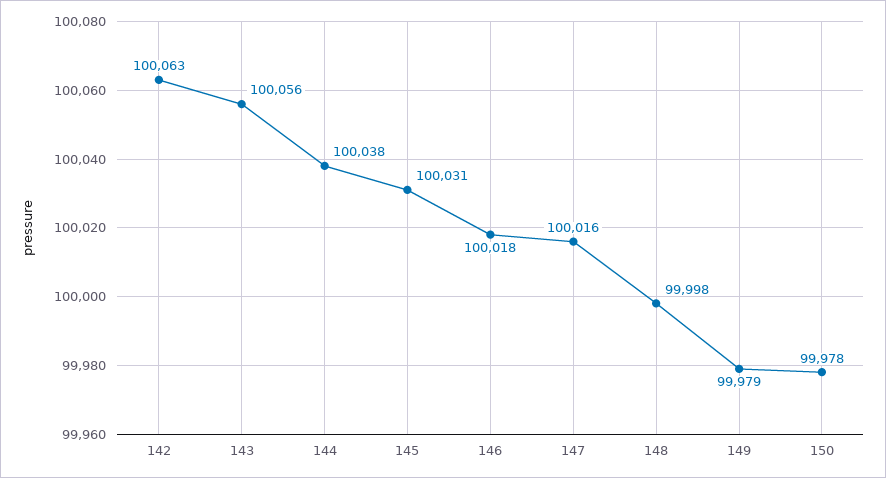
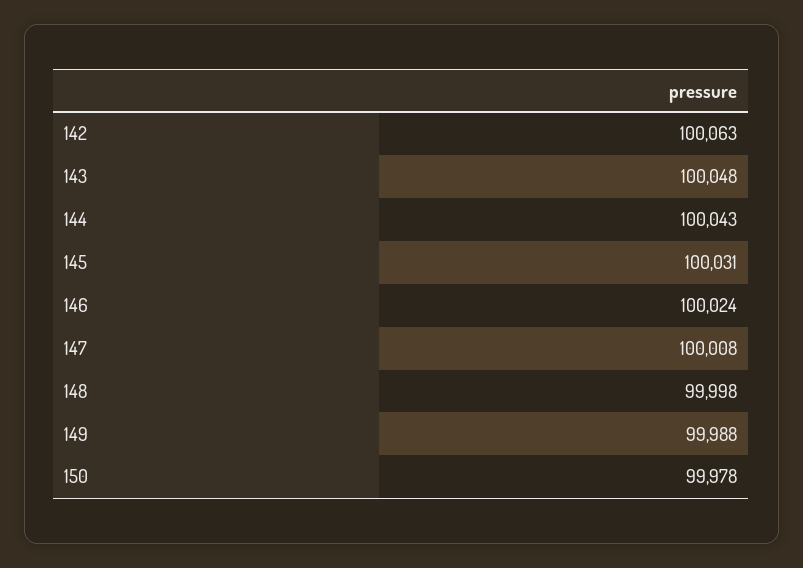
143: 100056 -> 100048
144: 100038 -> 100043
146: 100018 -> 100024
147: 100016 -> 100008
149: 99979 -> 99988

